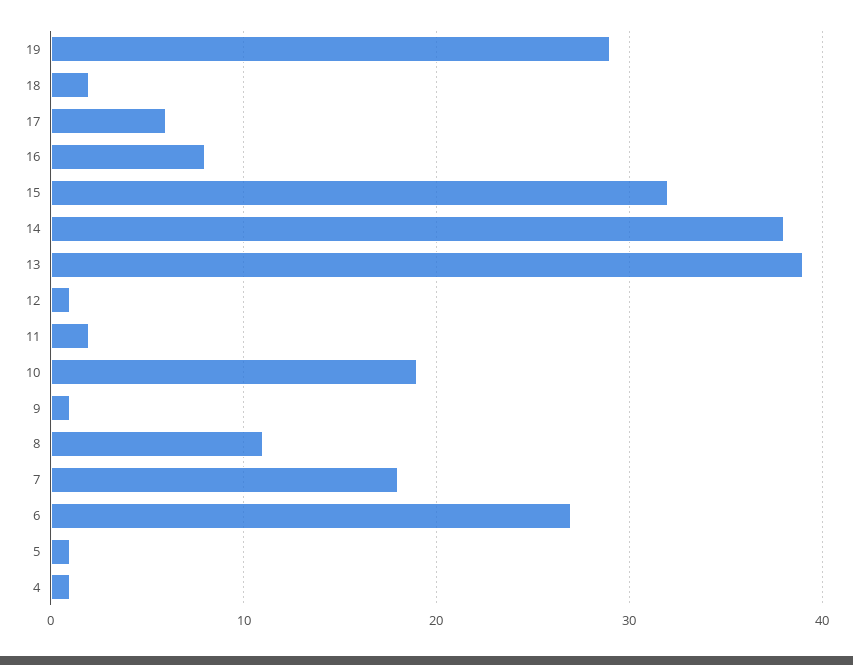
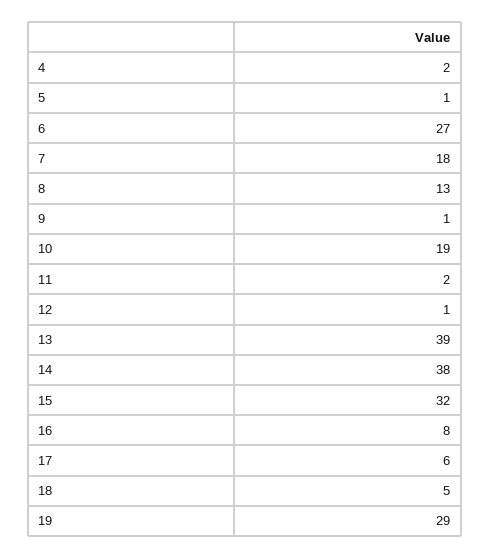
18: 2 -> 5
8: 11 -> 13
4: 1 -> 2

